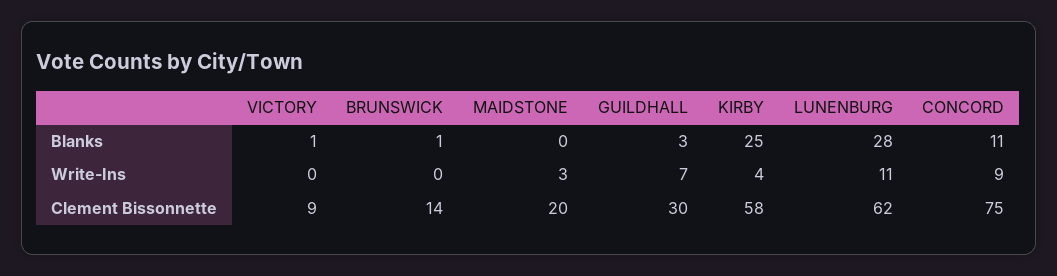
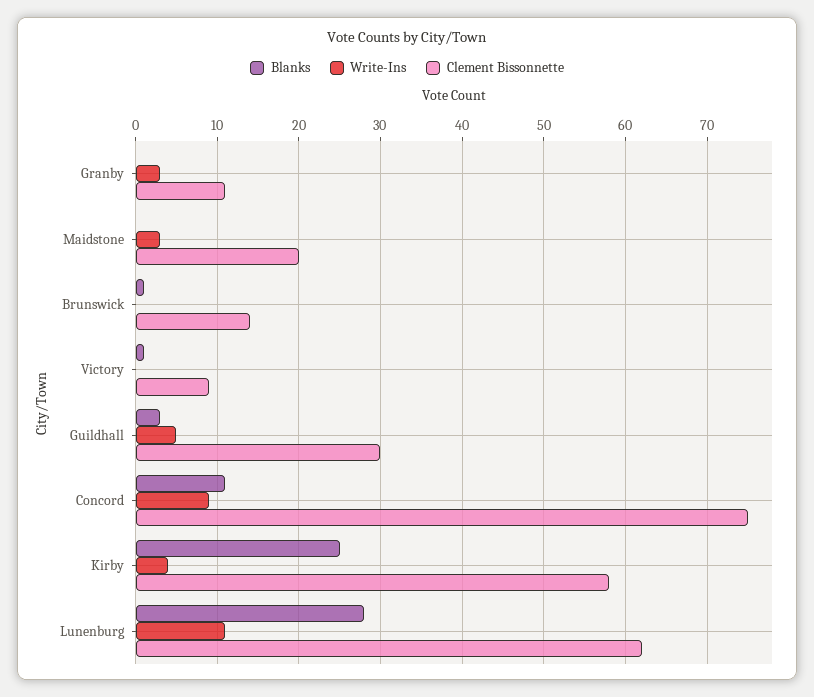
Write-Ins, GUILDHALL: 7 -> 5
Blanks, Granby: none -> 0
Write-Ins, Granby: none -> 3
Clement Bissonnette, Granby: none -> 11

